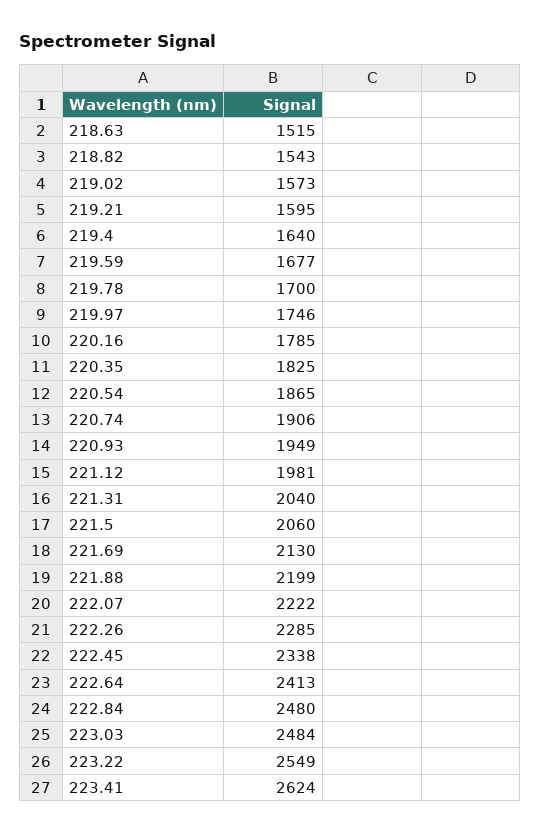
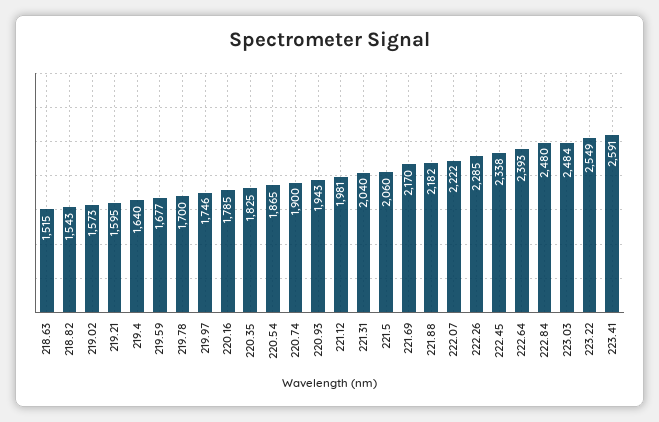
220.74: 1906 -> 1900
220.93: 1949 -> 1943
221.69: 2130 -> 2170
221.88: 2199 -> 2182
222.64: 2413 -> 2393
223.41: 2624 -> 2591

